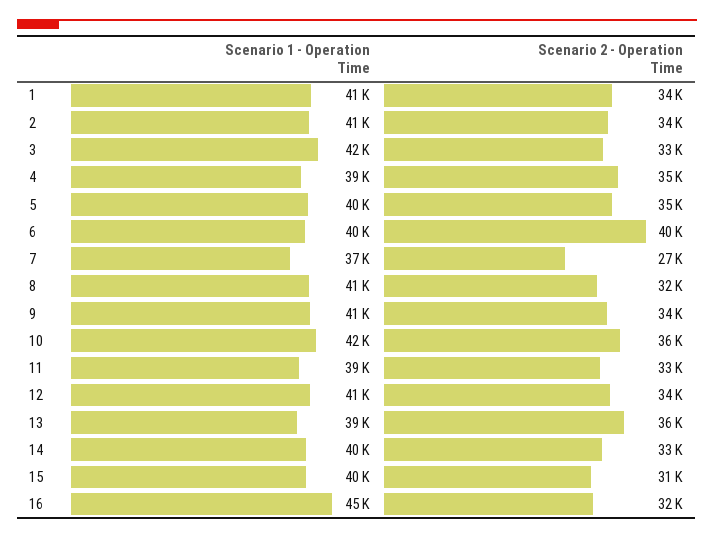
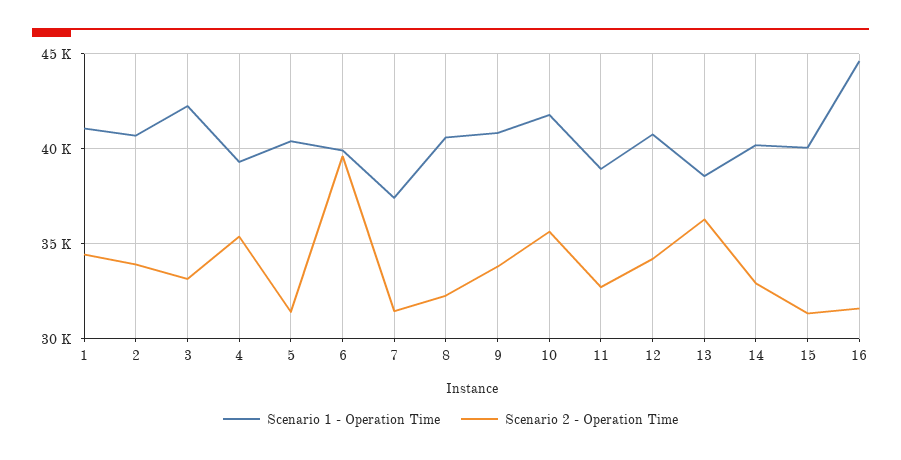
Scenario 2 - Operation Time, 5: 35000 -> 31500
Scenario 2 - Operation Time, 7: 27000 -> 31500

